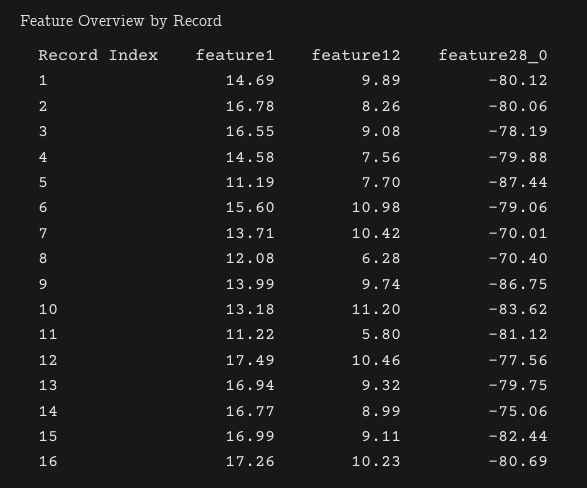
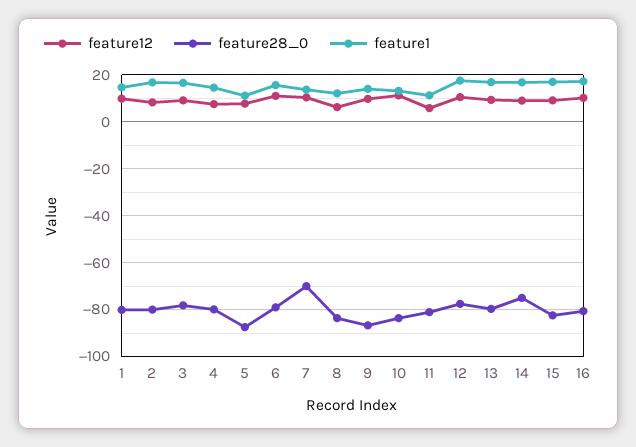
feature28_0, 8: -70.4 -> -85

